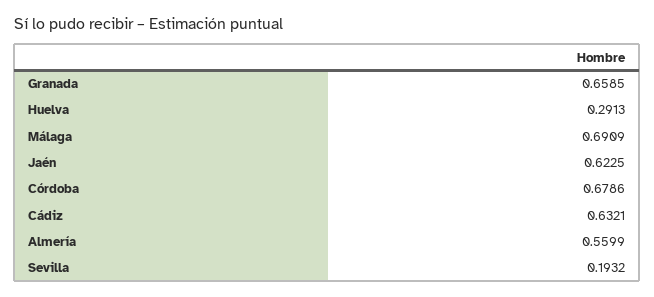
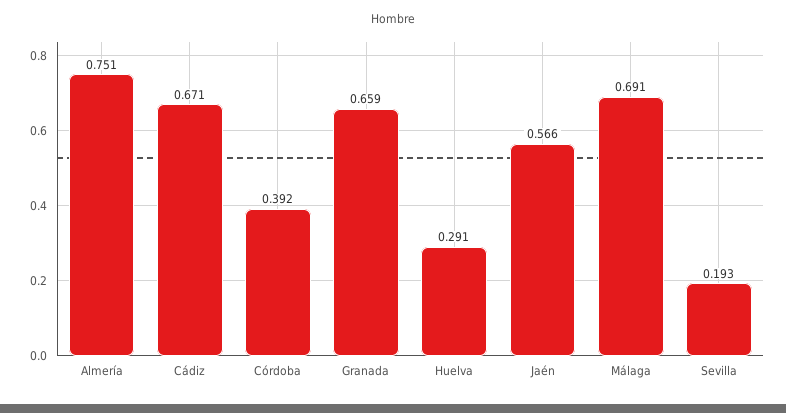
Jaén: 0.6225 -> 0.566
Córdoba: 0.6786 -> 0.392
Cádiz: 0.6321 -> 0.671
Almería: 0.5599 -> 0.751

